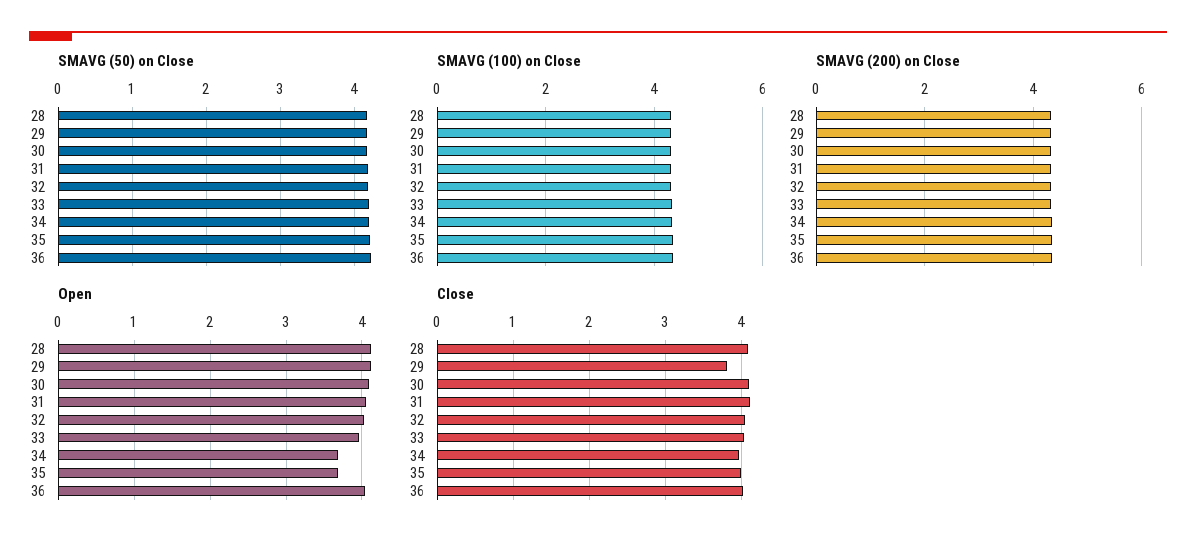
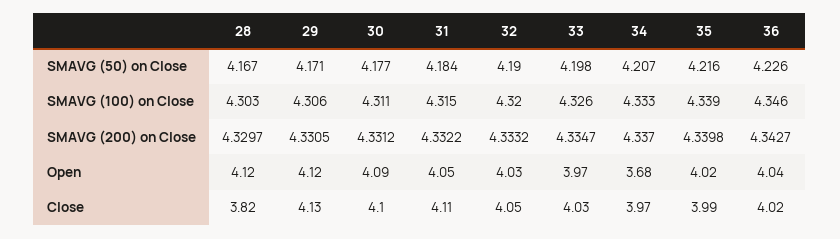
Open, 35: 3.7 -> 4.02
Close, 28: 4.1 -> 3.82
Close, 29: 3.8 -> 4.13

